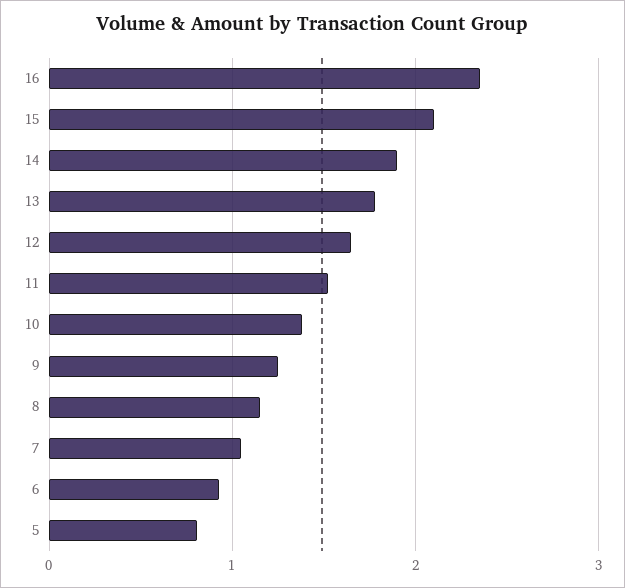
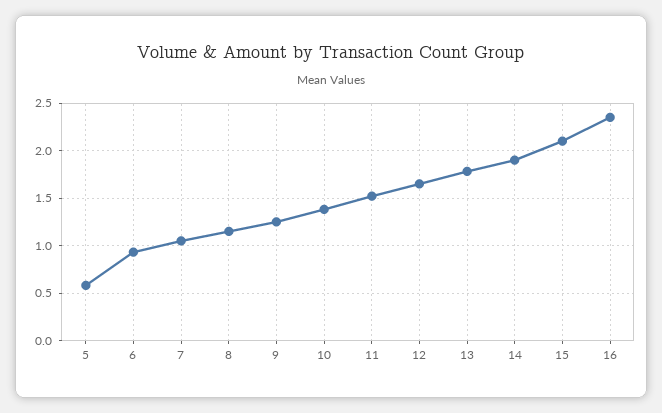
5: 0.8 -> 0.6

